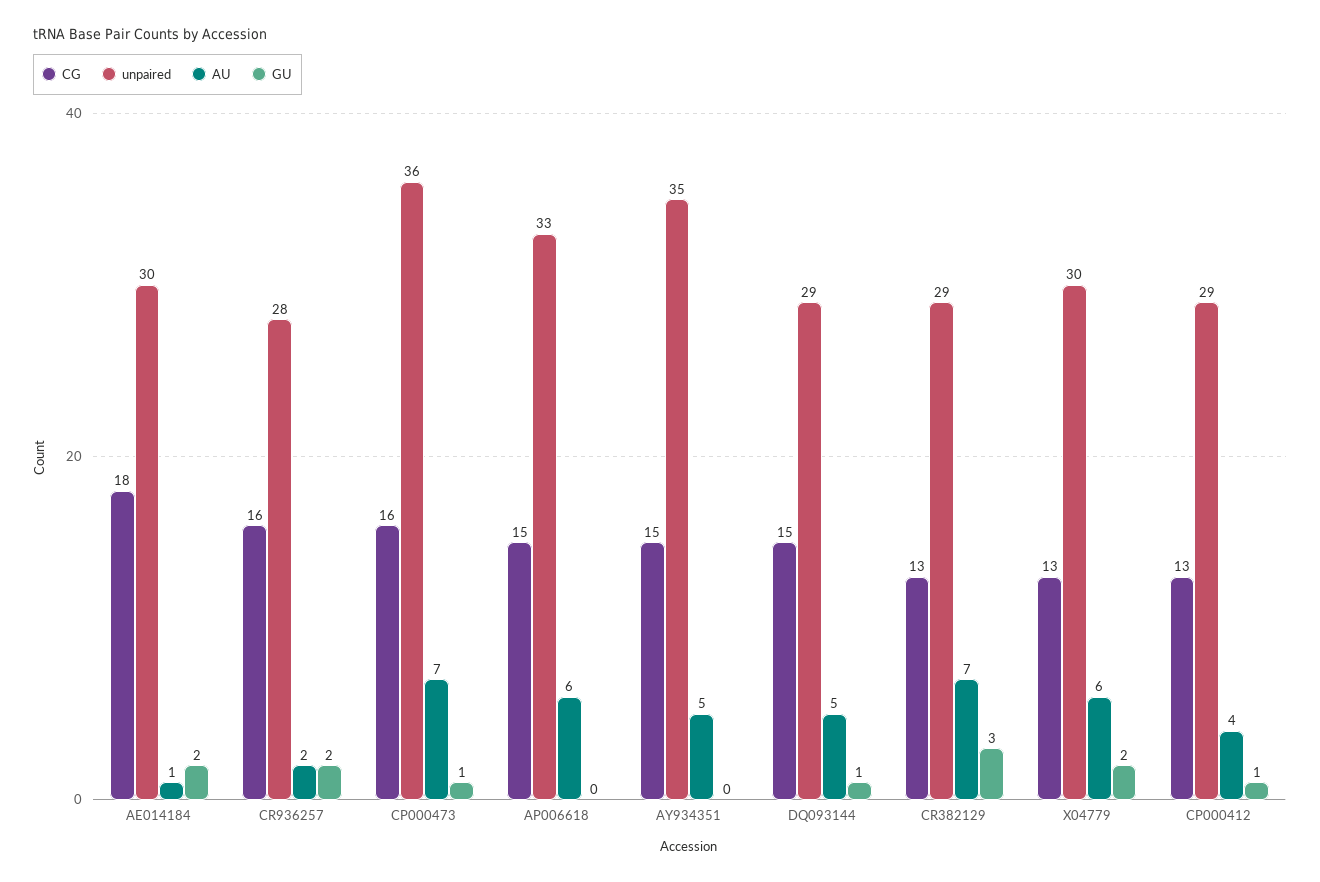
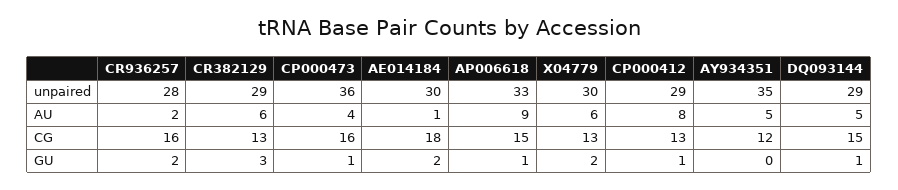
AU, CP000473: 7 -> 4
AU, AP006618: 6 -> 9
GU, AP006618: 0 -> 1
CG, AY934351: 15 -> 12
AU, CR382129: 7 -> 6
AU, CP000412: 4 -> 8

